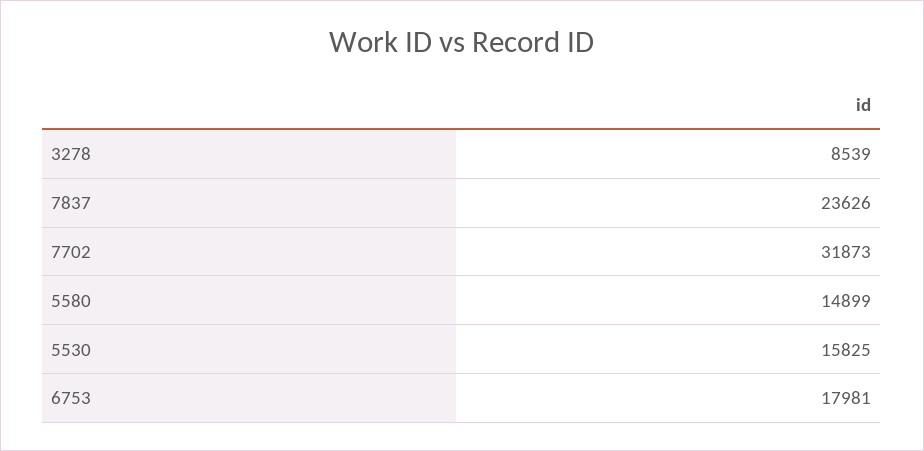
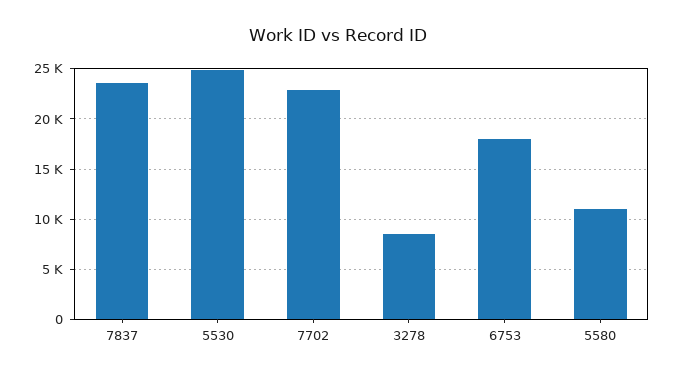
7702: 31873 -> 23000
5580: 14899 -> 11000
5530: 15825 -> 25000

